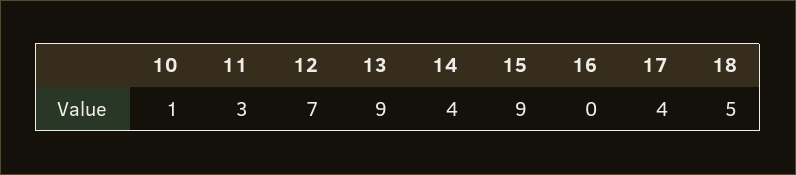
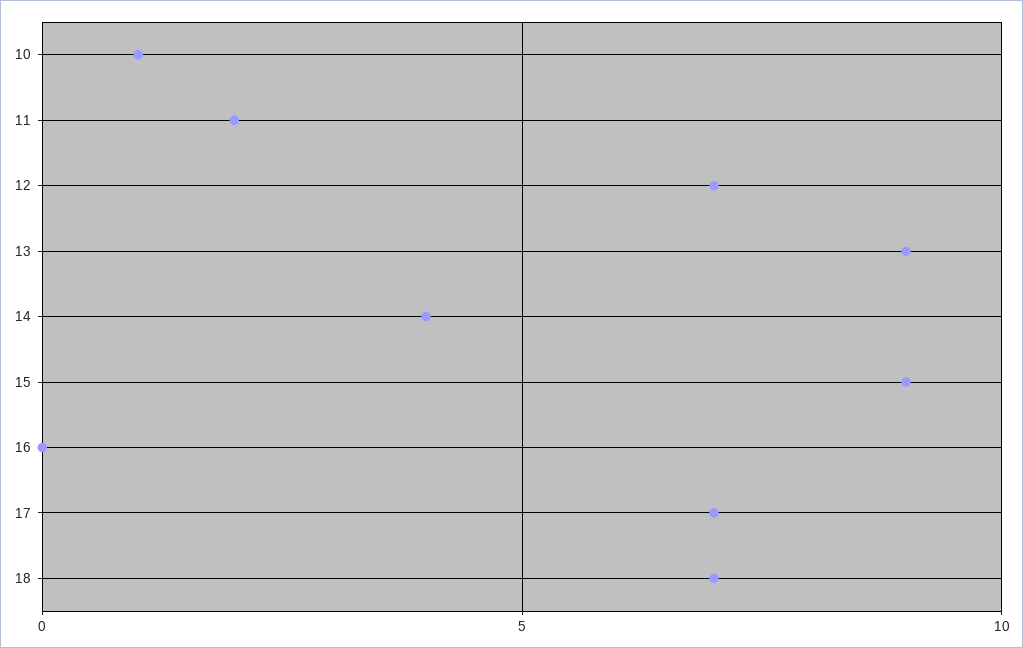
11: 3 -> 2
17: 4 -> 7
18: 5 -> 7

